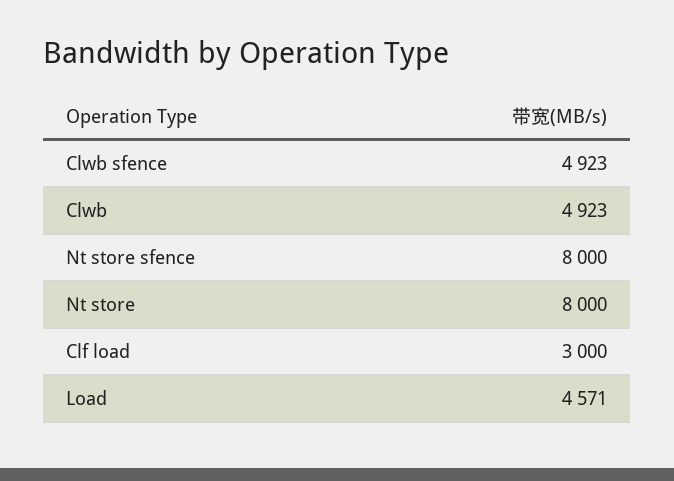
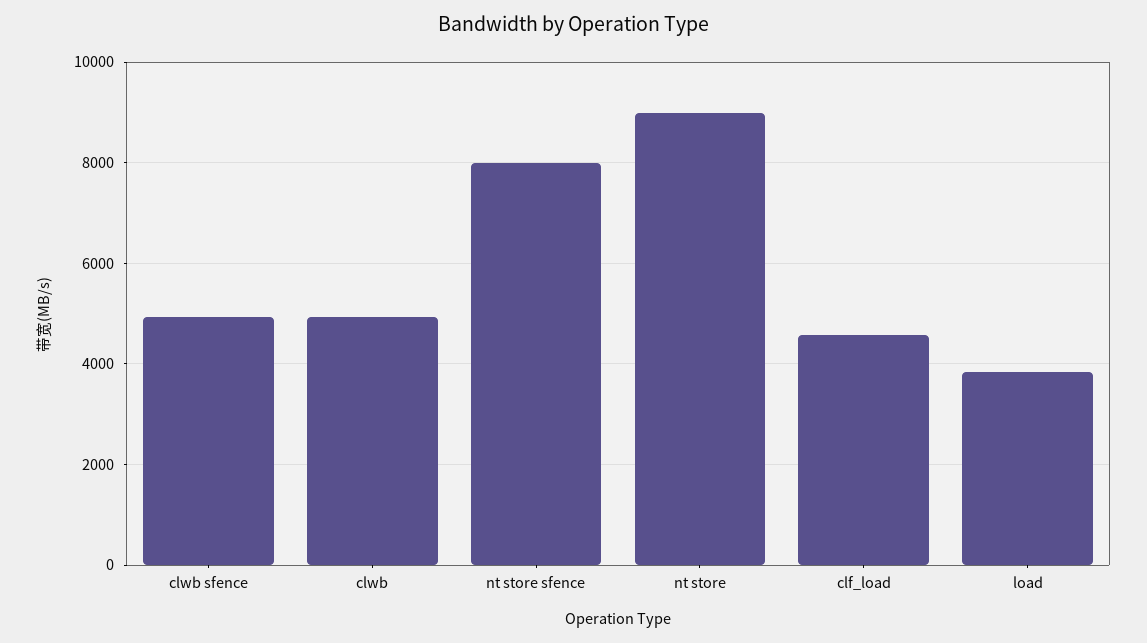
Nt store: 8000 -> 9000
Clf load: 3000 -> 4600
Load: 4571 -> 3800

